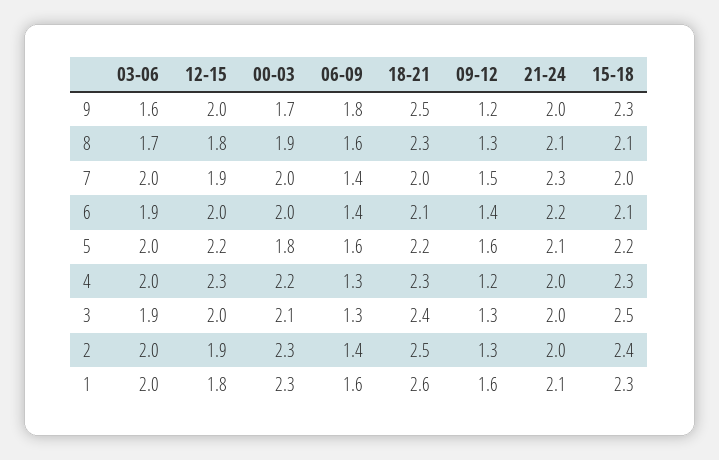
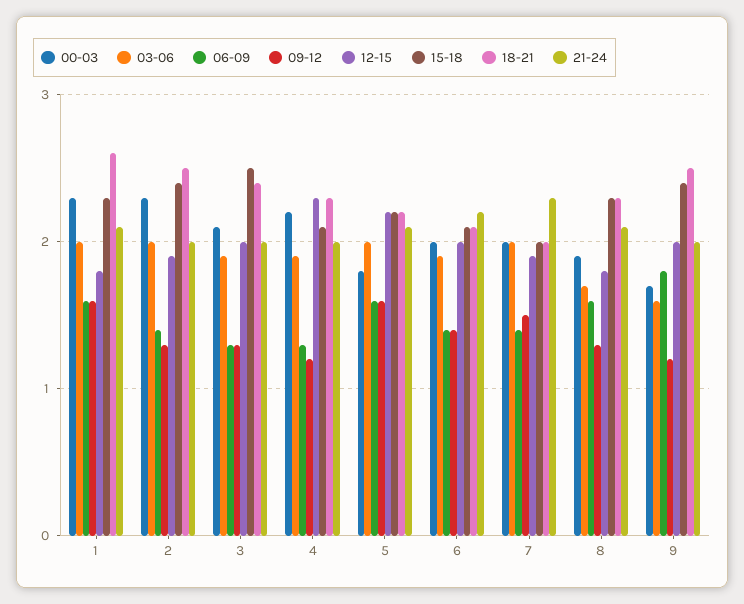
15-18, 9: 2.3 -> 2.4
15-18, 8: 2.1 -> 2.3
03-06, 4: 2 -> 1.9
15-18, 4: 2.3 -> 2.1

